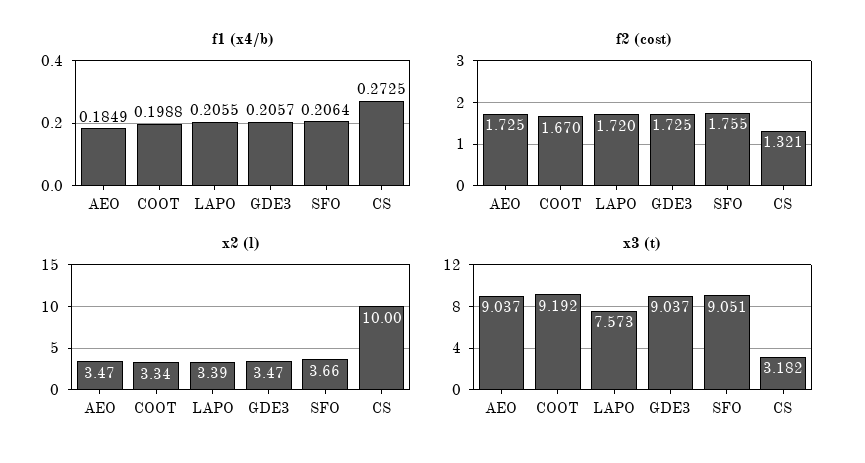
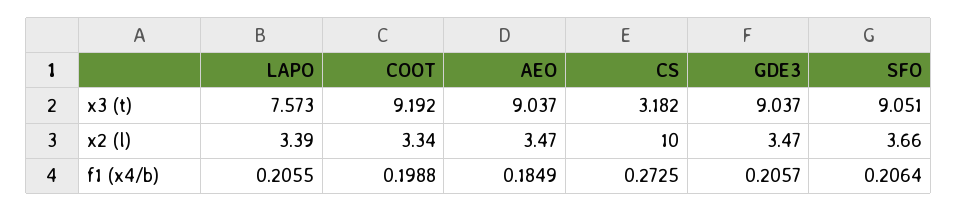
f2 (cost), AEO: 1.725 -> none
f2 (cost), COOT: 1.67 -> none
f2 (cost), LAPO: 1.72 -> none
f2 (cost), GDE3: 1.725 -> none
f2 (cost), SFO: 1.755 -> none
f2 (cost), CS: 1.321 -> none

